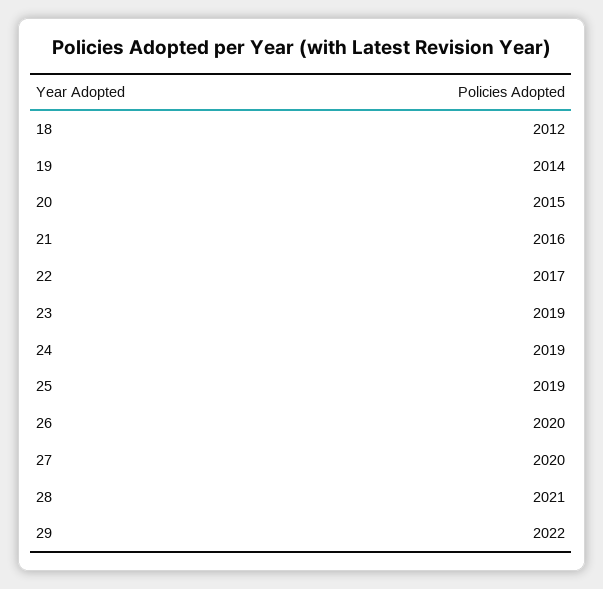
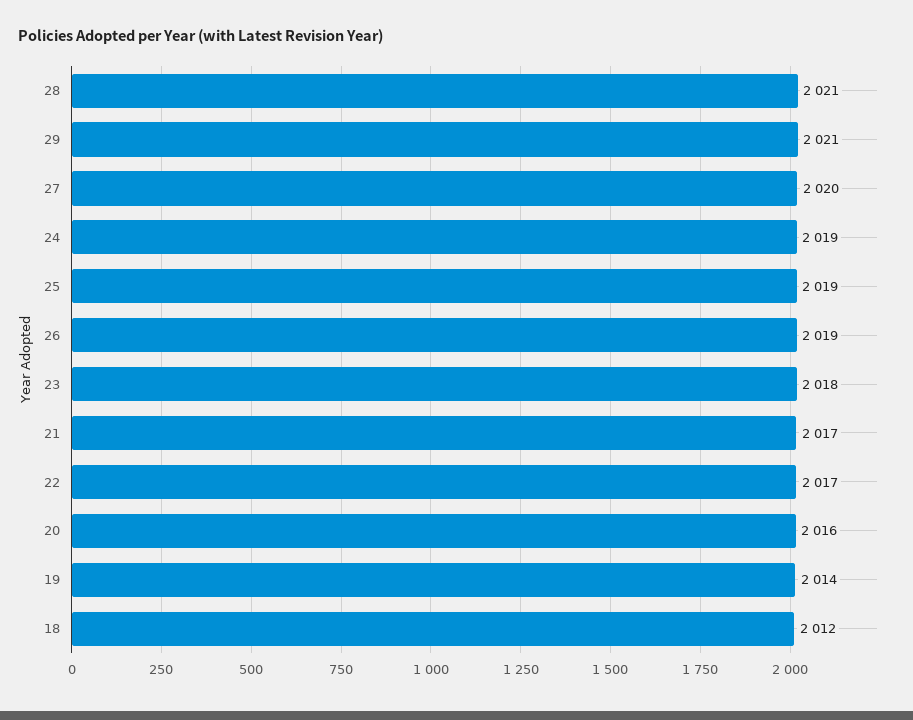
20: 2015 -> 2016
21: 2016 -> 2017
23: 2019 -> 2018
26: 2020 -> 2019
29: 2022 -> 2021

